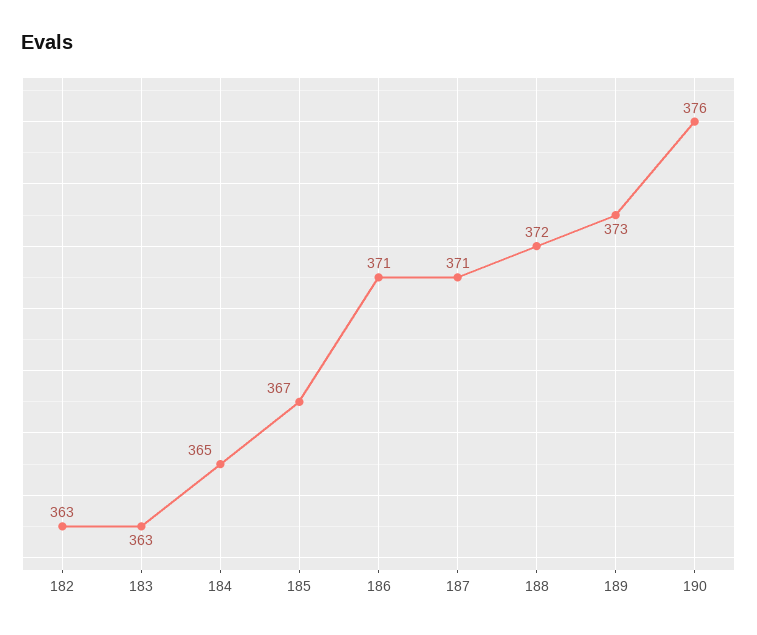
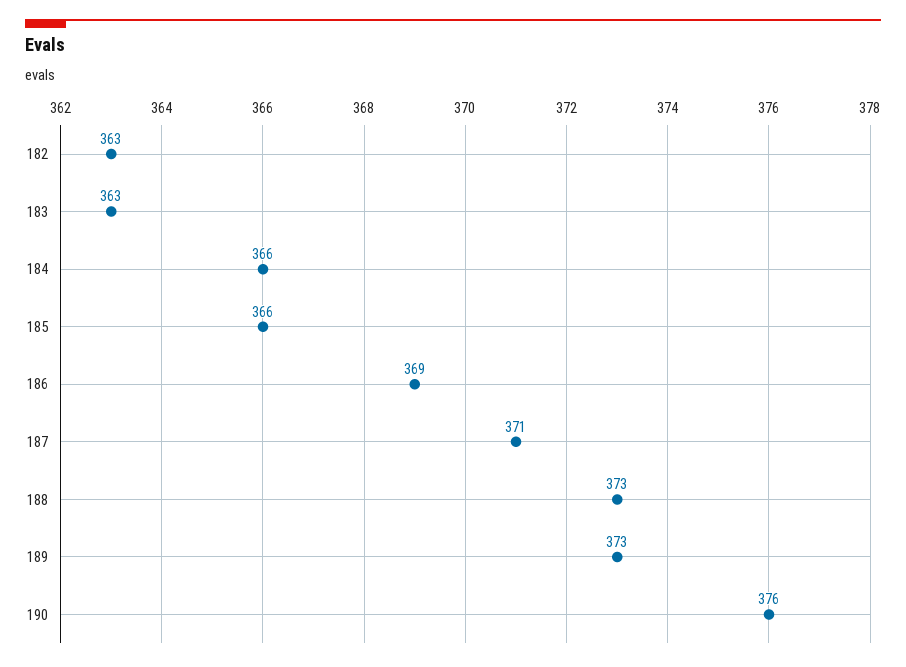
184: 365 -> 366
185: 367 -> 366
186: 371 -> 369
188: 372 -> 373

